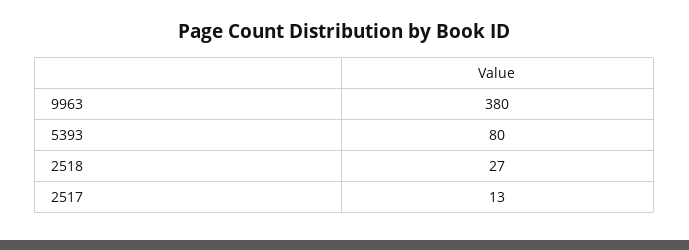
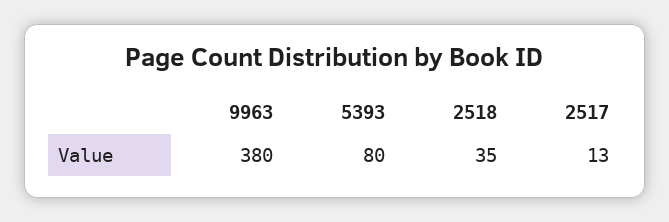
2518: 27 -> 35

